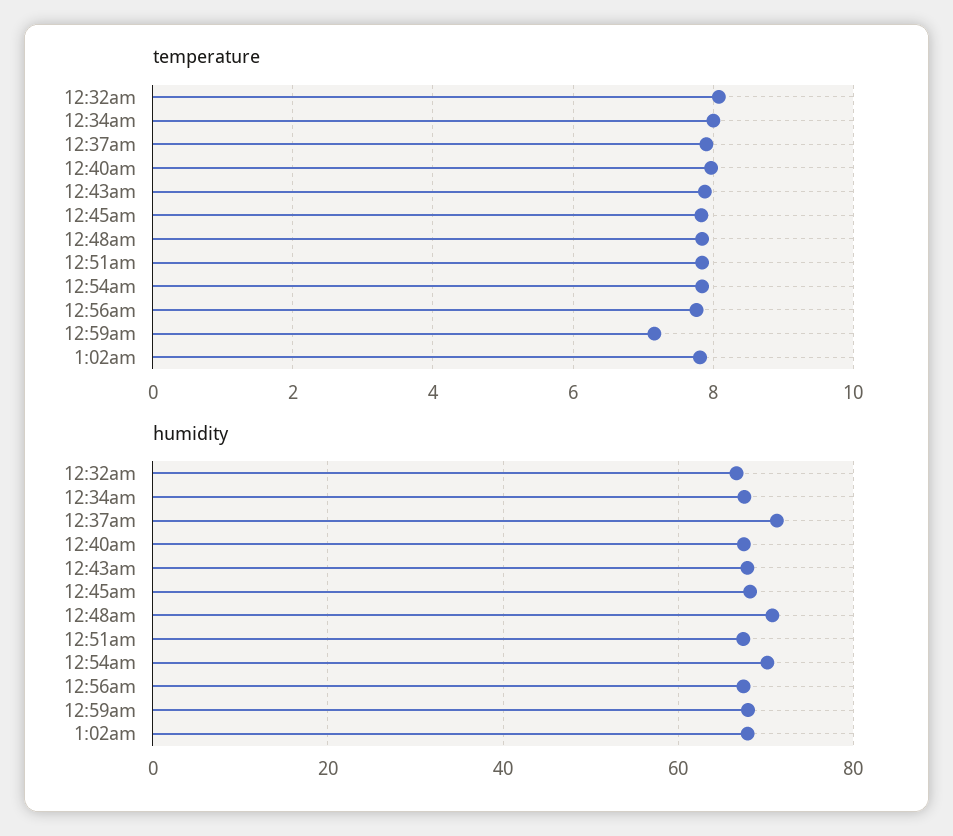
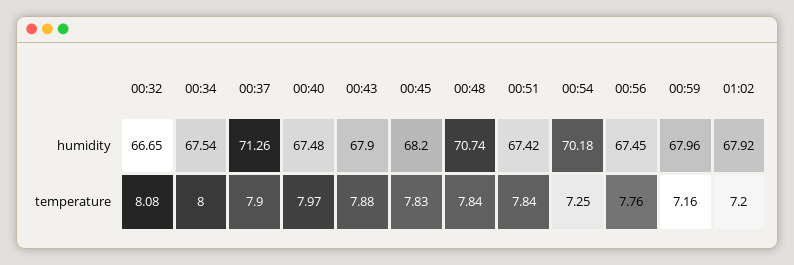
temperature, 12:54am: 7.8 -> 7.25
temperature, 1:02am: 7.8 -> 7.2

